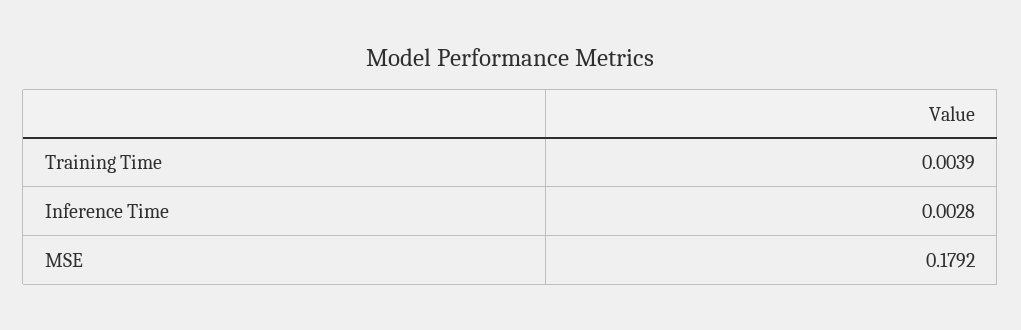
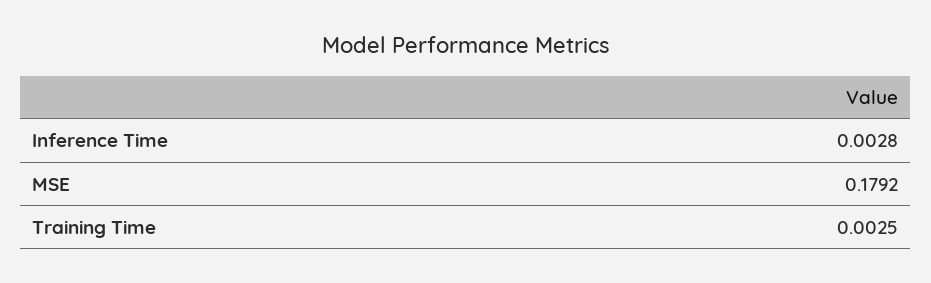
Training Time: 0.0039 -> 0.0025

